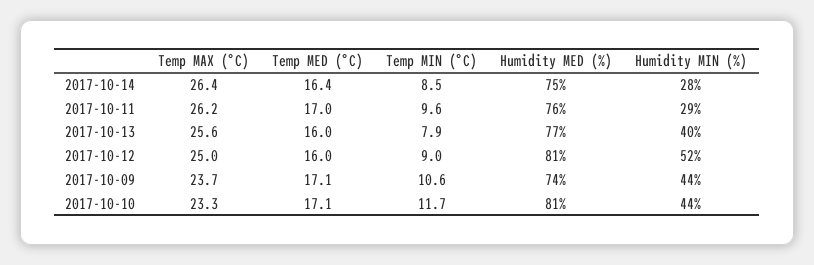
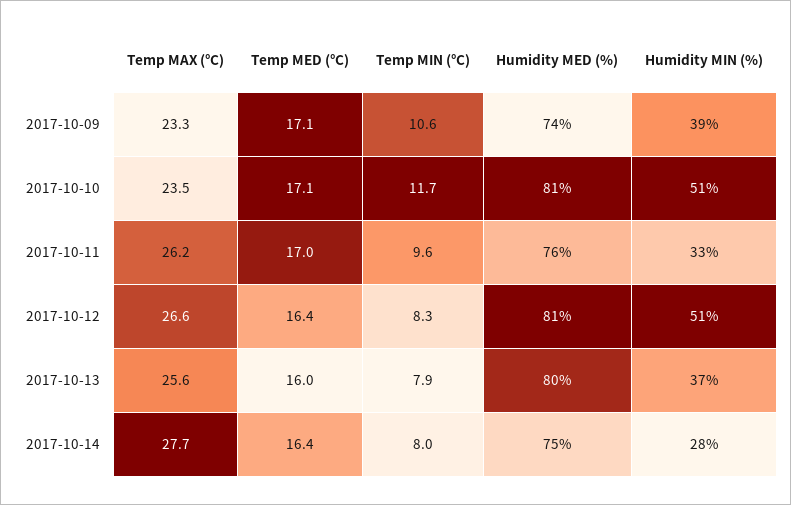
Temp MAX (°C), 2017-10-14: 26.4 -> 27.7
Temp MIN (°C), 2017-10-14: 8.5 -> 8
Humidity MIN (%), 2017-10-11: 29 -> 33
Humidity MED (%), 2017-10-13: 77 -> 80
Humidity MIN (%), 2017-10-13: 40 -> 37
Temp MAX (°C), 2017-10-12: 25 -> 26.6
Temp MED (°C), 2017-10-12: 16 -> 16.4
Temp MIN (°C), 2017-10-12: 9 -> 8.3
Humidity MIN (%), 2017-10-12: 52 -> 51
Temp MAX (°C), 2017-10-09: 23.7 -> 23.3
Humidity MIN (%), 2017-10-09: 44 -> 39
Temp MAX (°C), 2017-10-10: 23.3 -> 23.5
Humidity MIN (%), 2017-10-10: 44 -> 51

